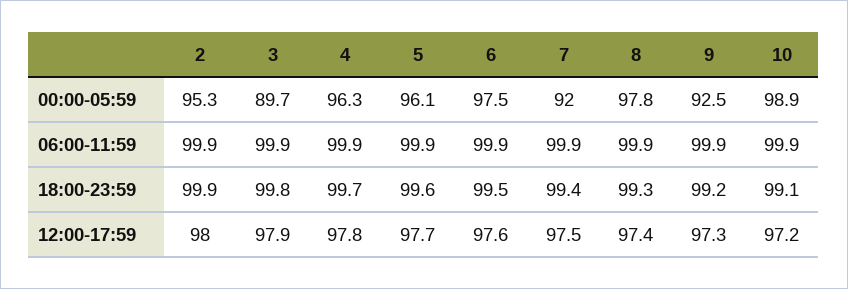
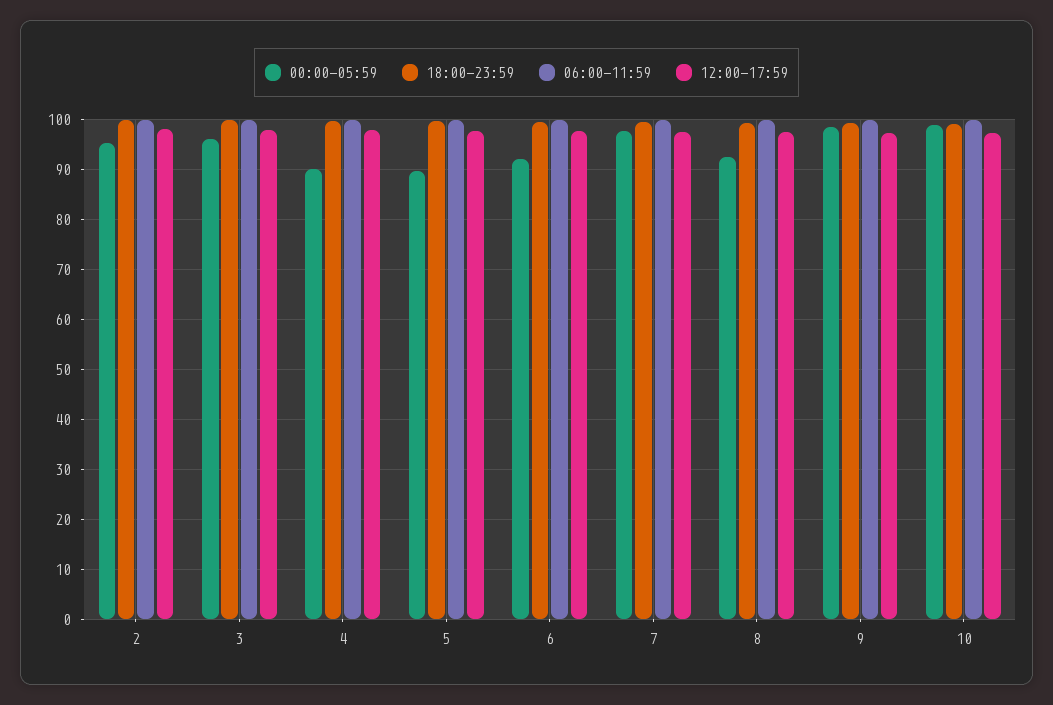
00:00-05:59, 3: 89.7 -> 96
00:00-05:59, 4: 96.3 -> 90
00:00-05:59, 5: 96.1 -> 90
00:00-05:59, 6: 97.5 -> 92
00:00-05:59, 7: 92 -> 98
00:00-05:59, 8: 97.8 -> 92
00:00-05:59, 9: 92.5 -> 98

